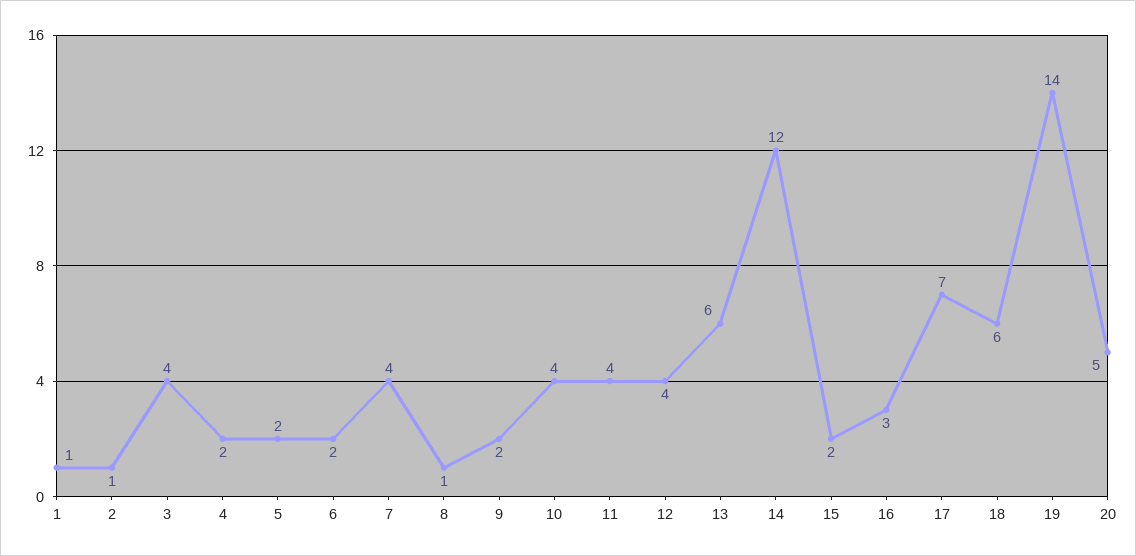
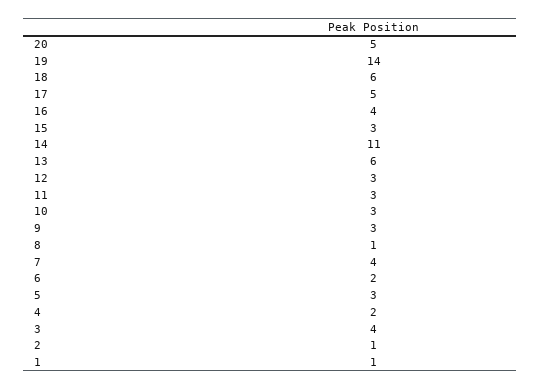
5: 2 -> 3
9: 2 -> 3
10: 4 -> 3
11: 4 -> 3
12: 4 -> 3
14: 12 -> 11
15: 2 -> 3
16: 3 -> 4
17: 7 -> 5

